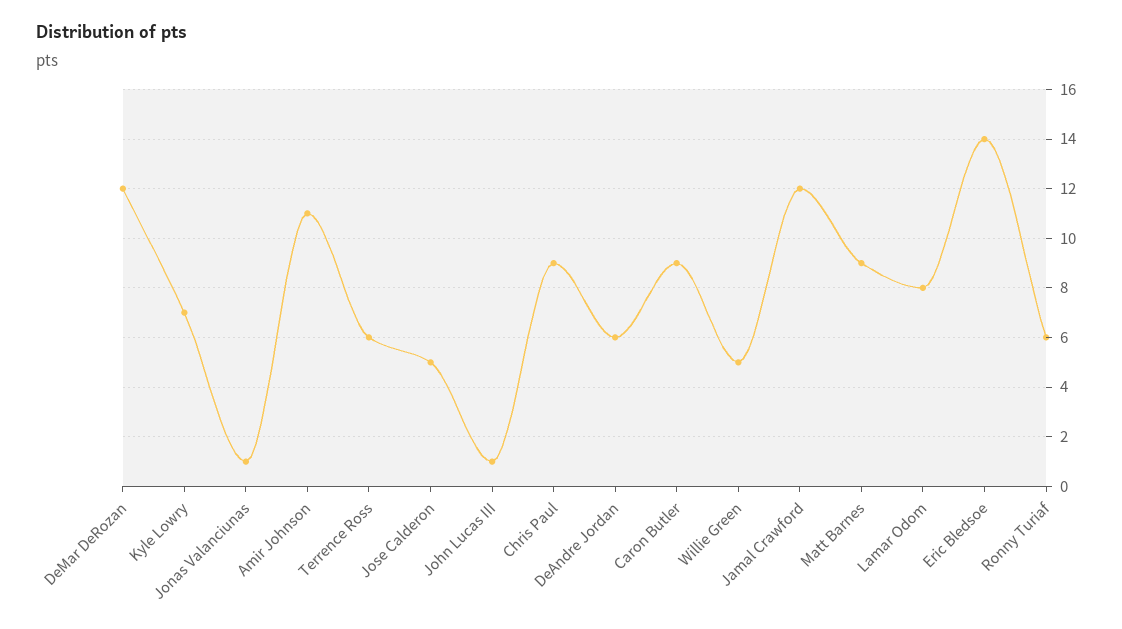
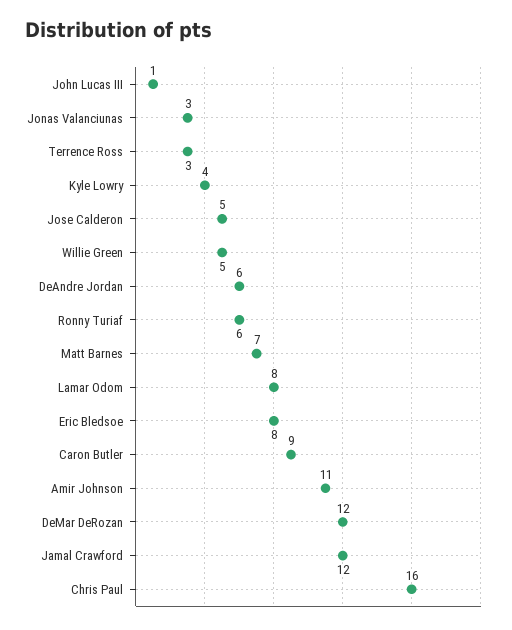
Kyle Lowry: 7 -> 4
Jonas Valanciunas: 1 -> 3
Terrence Ross: 6 -> 3
Chris Paul: 9 -> 16
Matt Barnes: 9 -> 7
Eric Bledsoe: 14 -> 8

